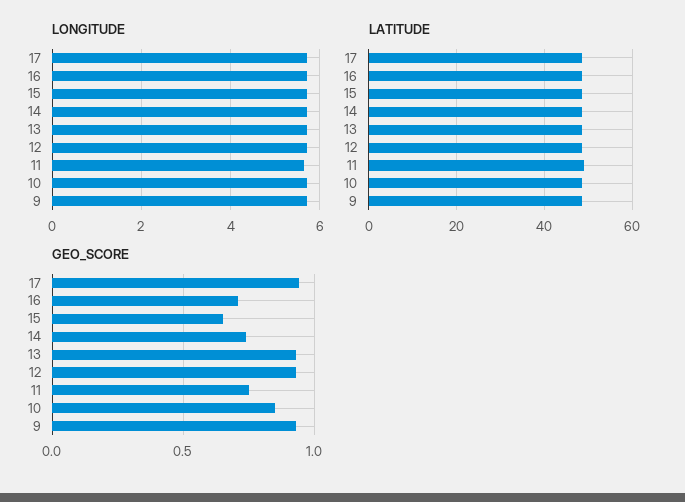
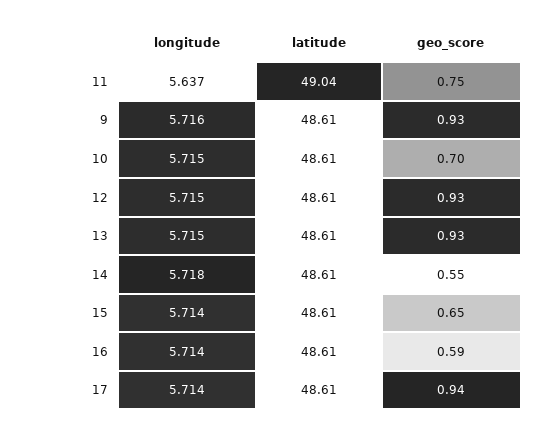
GEO_SCORE, 16: 0.7 -> 0.59
GEO_SCORE, 14: 0.75 -> 0.55
GEO_SCORE, 10: 0.85 -> 0.7

